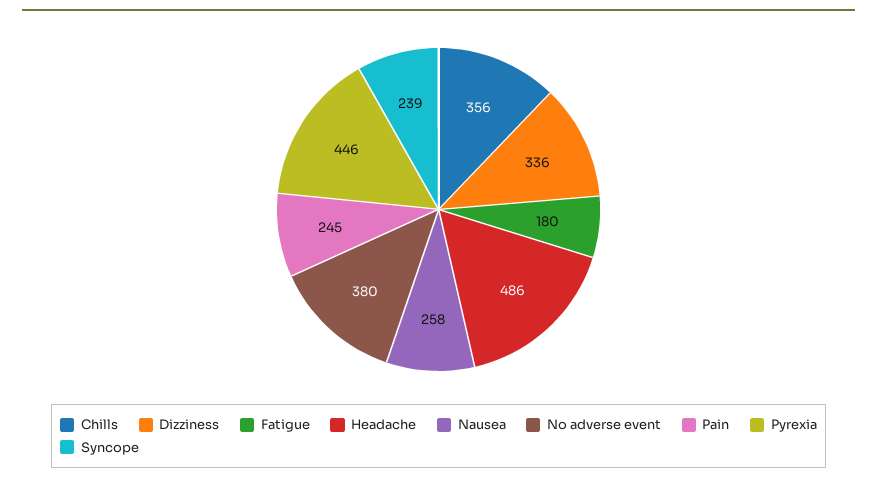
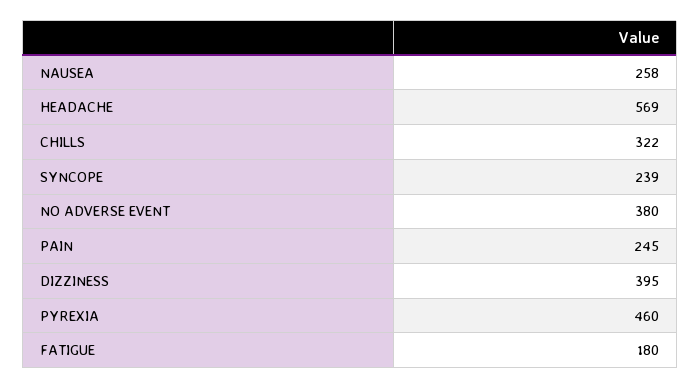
Chills: 356 -> 322
Dizziness: 336 -> 395
Headache: 486 -> 569
Pyrexia: 446 -> 460

